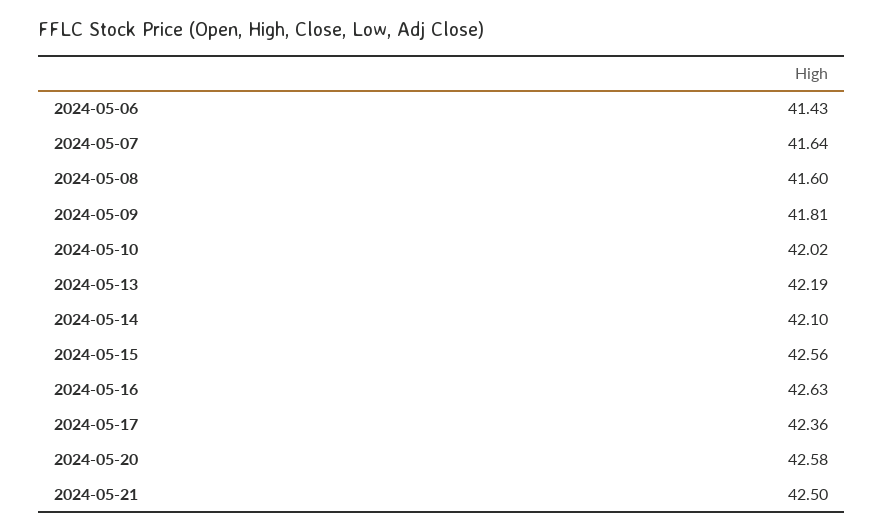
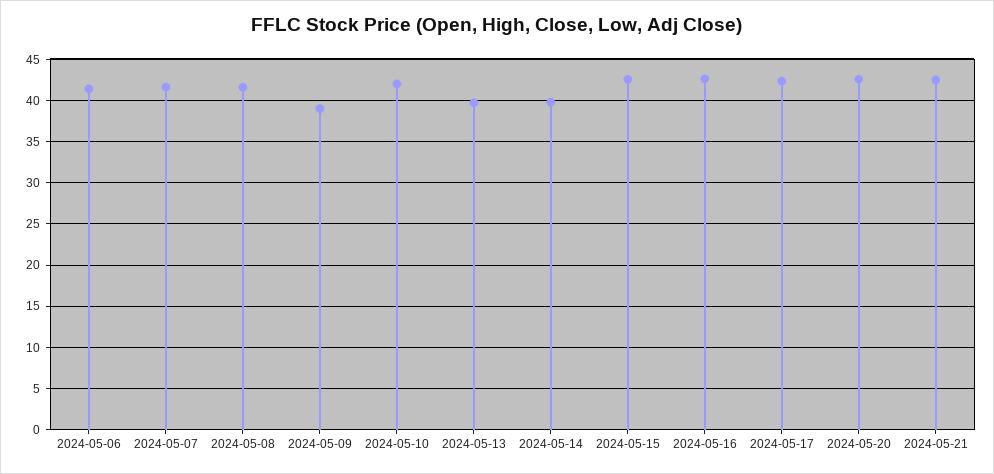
2024-05-09: 41.81 -> 39
2024-05-13: 42.19 -> 40
2024-05-14: 42.1 -> 40

